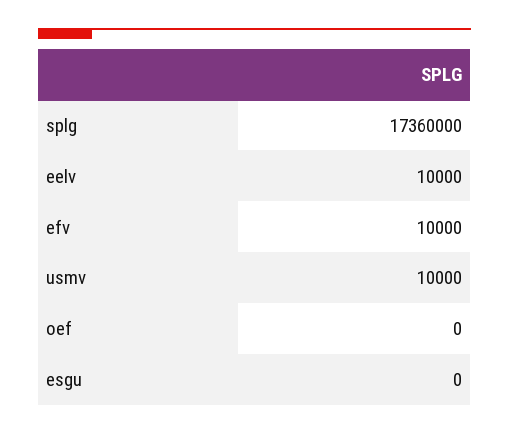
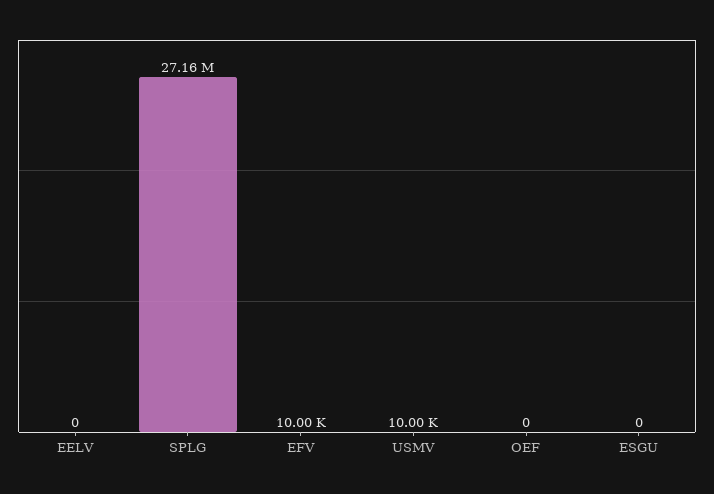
splg: 17360000 -> 27160000
eelv: 10000 -> 0

